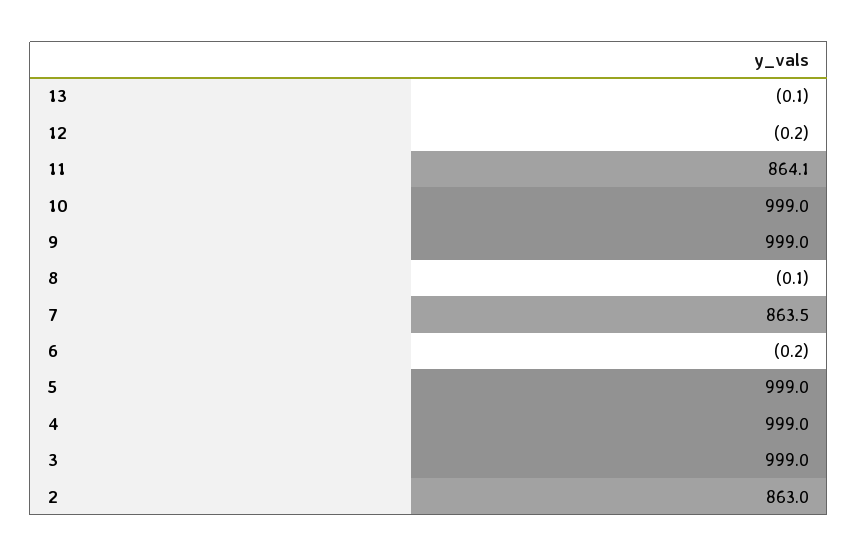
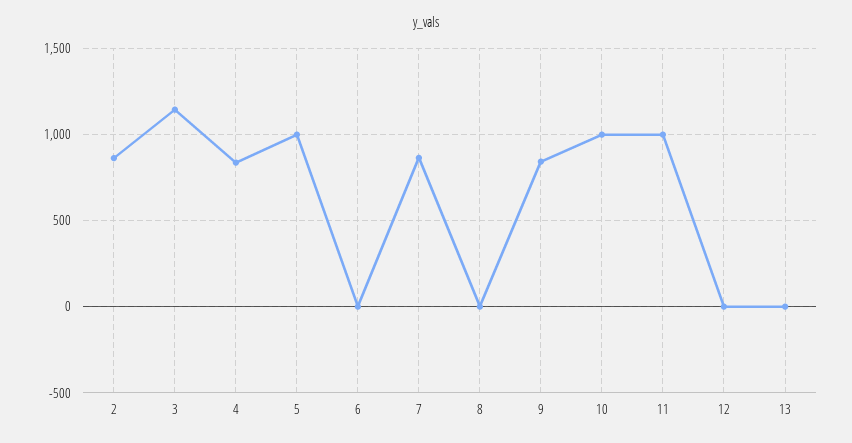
11: 864.1 -> 1000
9: 999 -> 850
4: 999 -> 850
3: 999 -> 1150

